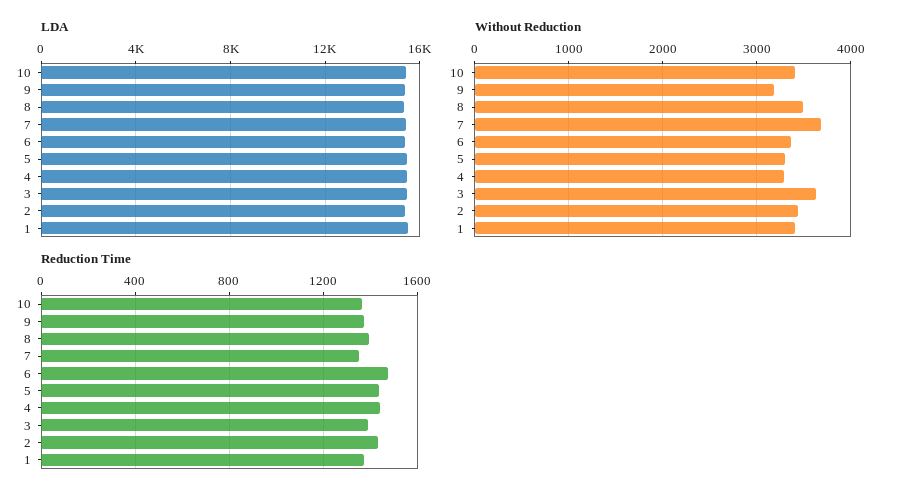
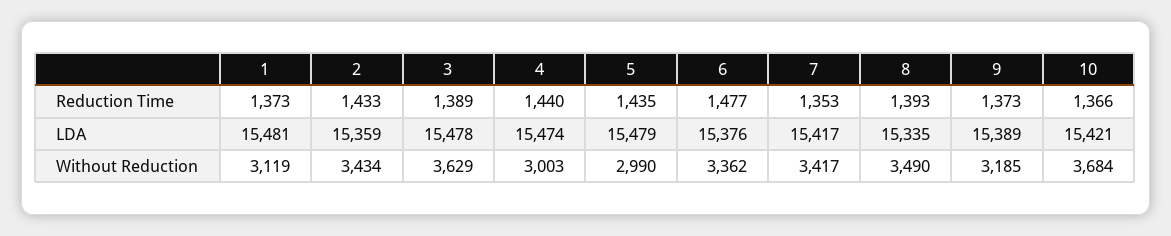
Without Reduction, 10: 3400 -> 3684
Without Reduction, 7: 3700 -> 3417
Without Reduction, 5: 3300 -> 2990
Without Reduction, 4: 3300 -> 3003
Without Reduction, 1: 3400 -> 3119

